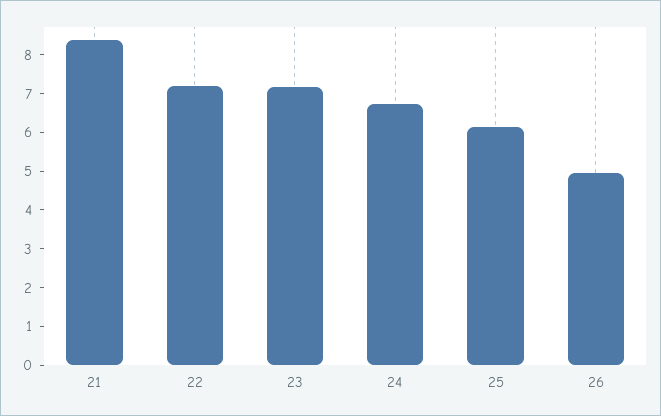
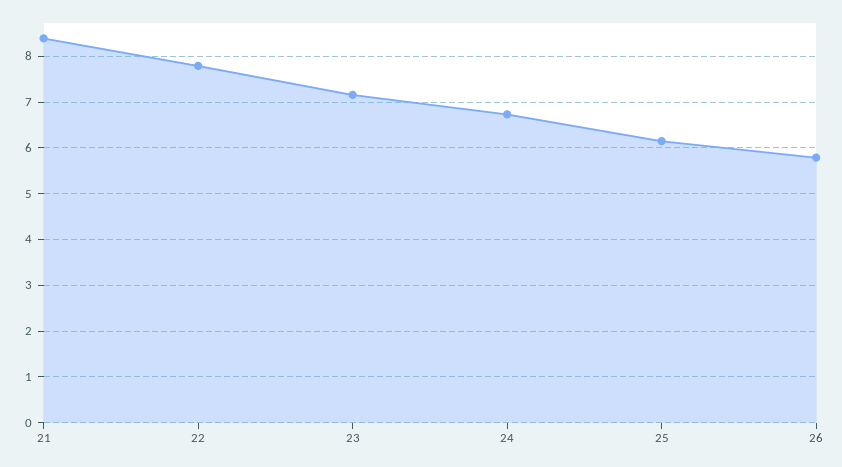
22: 7.25 -> 7.8
26: 5 -> 5.8

